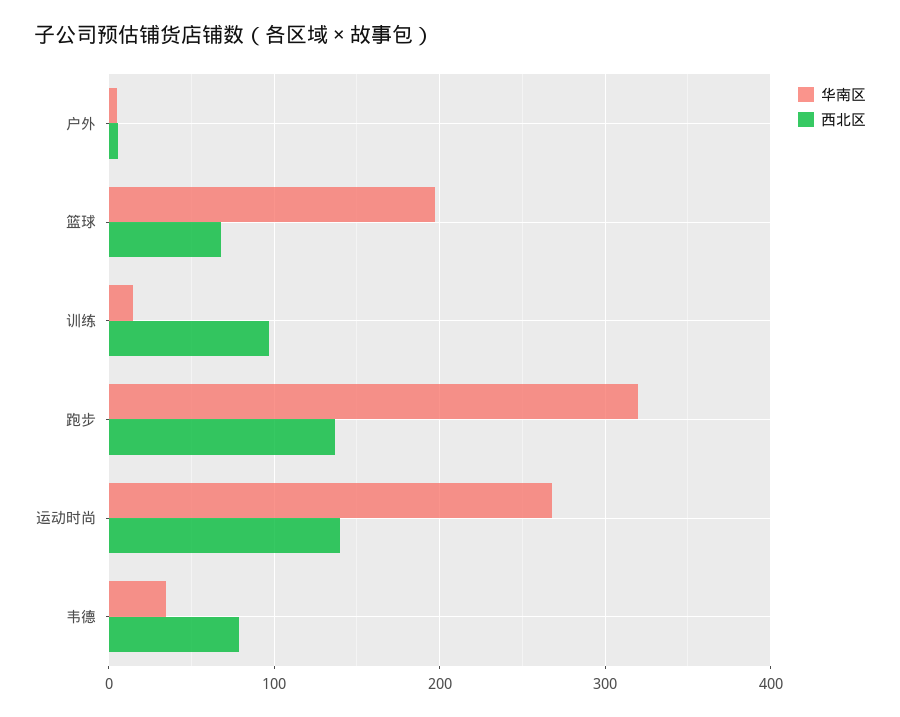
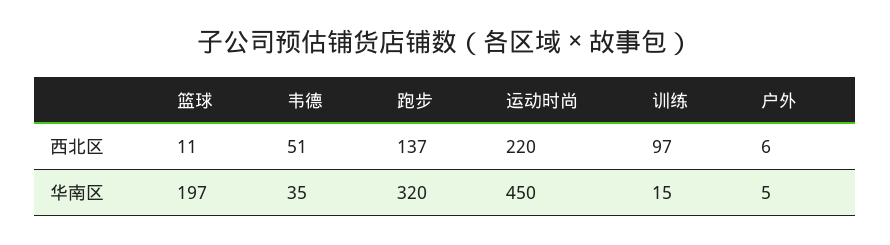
西北区, 篮球: 70 -> 11
华南区, 运动时尚: 270 -> 450
西北区, 运动时尚: 140 -> 220
西北区, 韦德: 80 -> 51

